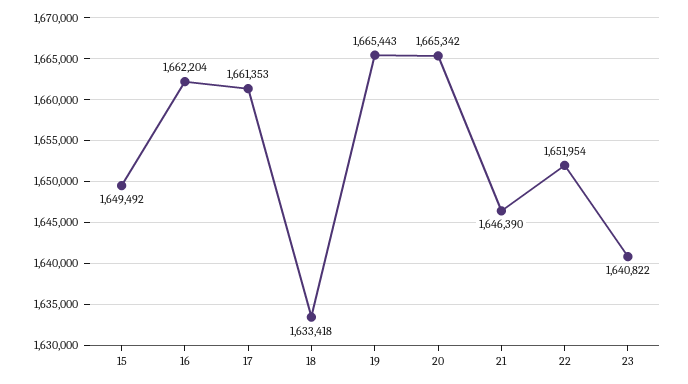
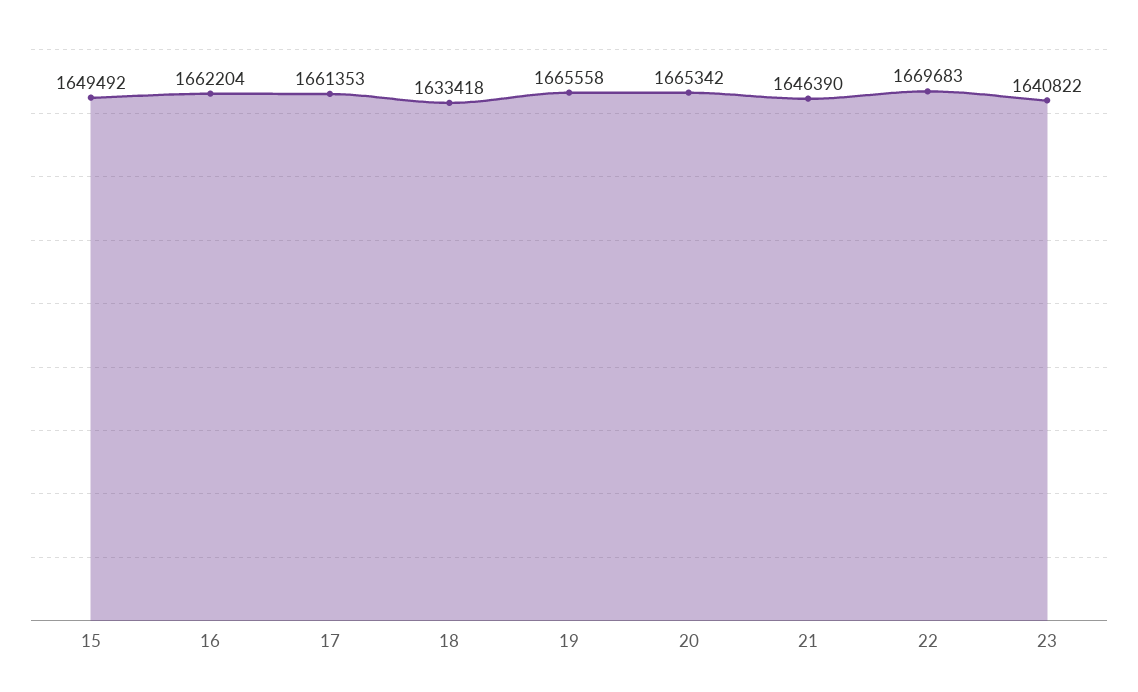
19: 1665443 -> 1665558
22: 1651954 -> 1669683

